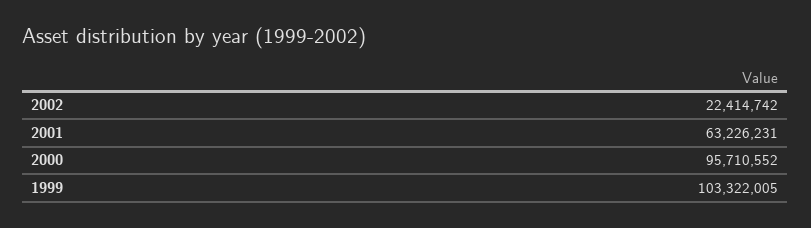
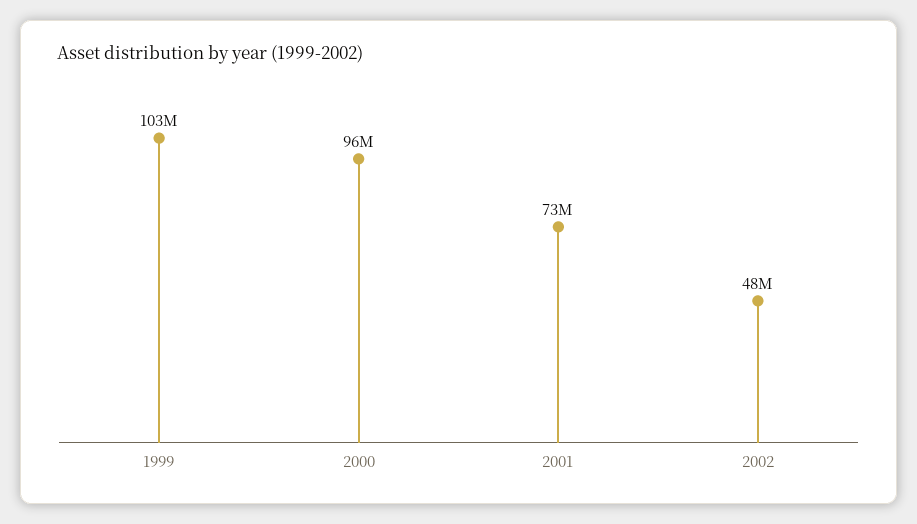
2002: 22414742 -> 48000000
2001: 63226231 -> 73000000

